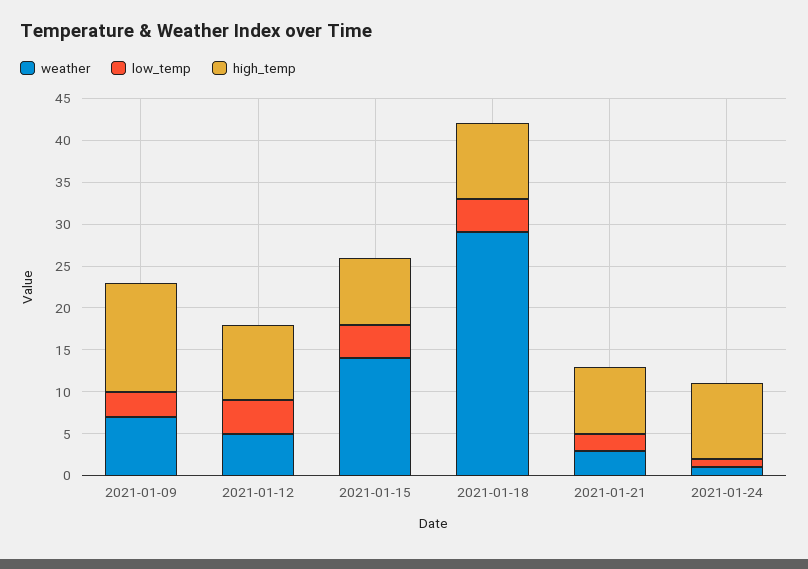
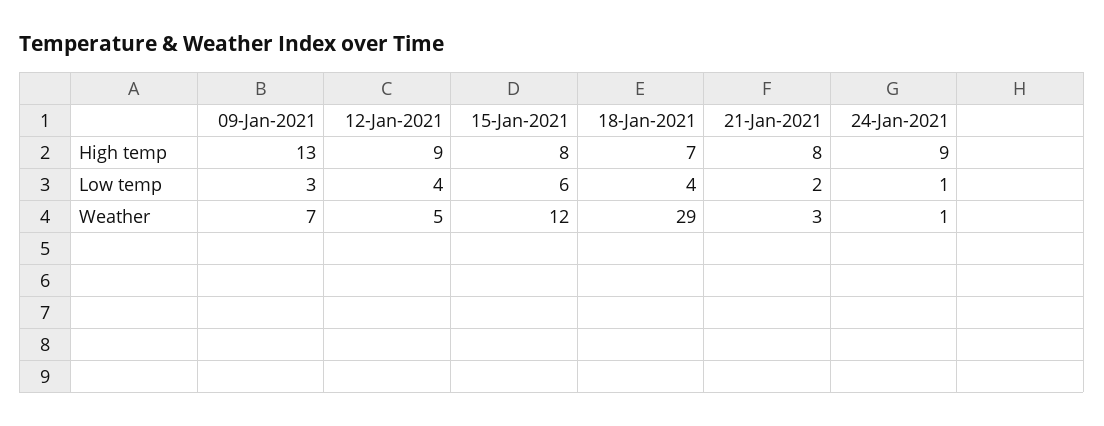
weather, 2021-01-15: 14 -> 12
low_temp, 2021-01-15: 4 -> 6
high_temp, 2021-01-18: 9 -> 7

